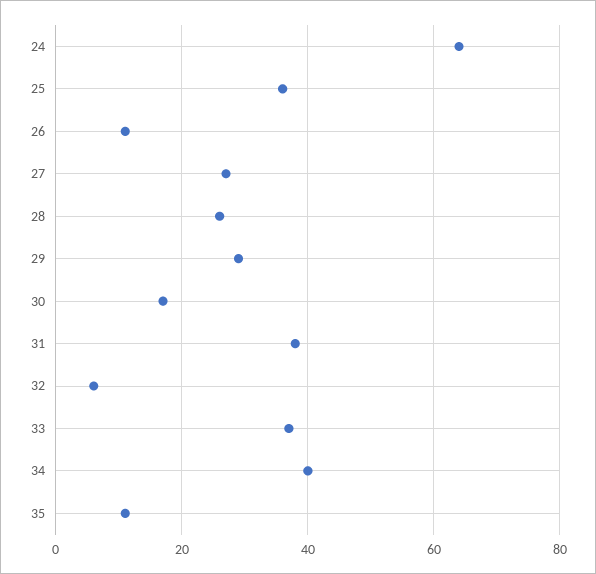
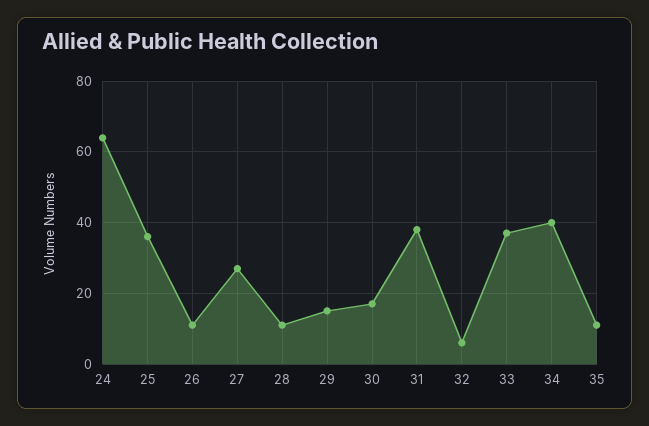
28: 25 -> 10
29: 30 -> 15

